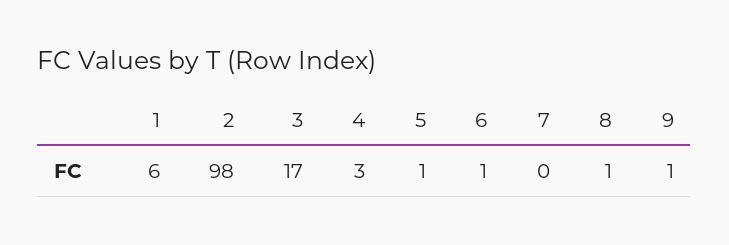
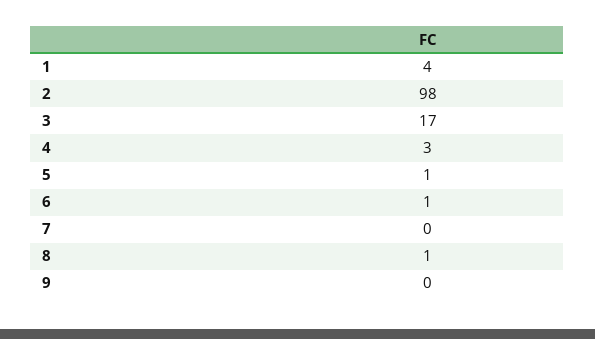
1: 6 -> 4
9: 1 -> 0

